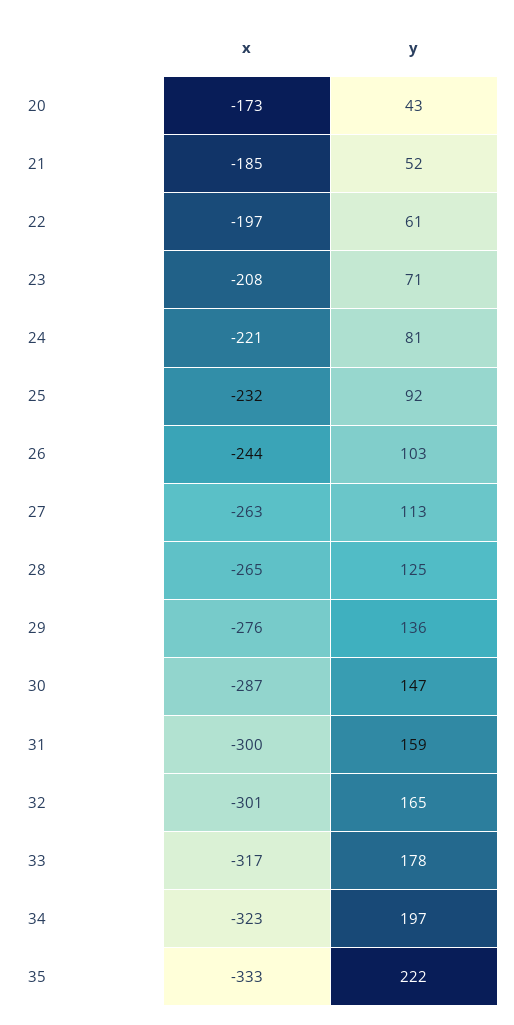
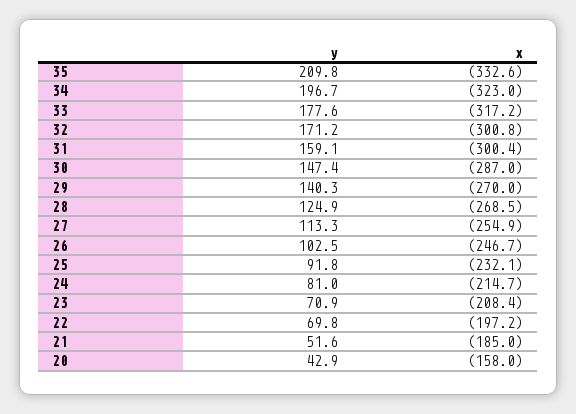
x, 20: -173 -> -158
y, 22: 61 -> 69.8
x, 24: -221 -> -214.7
x, 26: -244 -> -246.7
x, 27: -263 -> -254.9
x, 28: -265 -> -268.5
x, 29: -276 -> -270
y, 29: 136 -> 140.3
y, 32: 165 -> 171.2
y, 35: 222 -> 209.8

